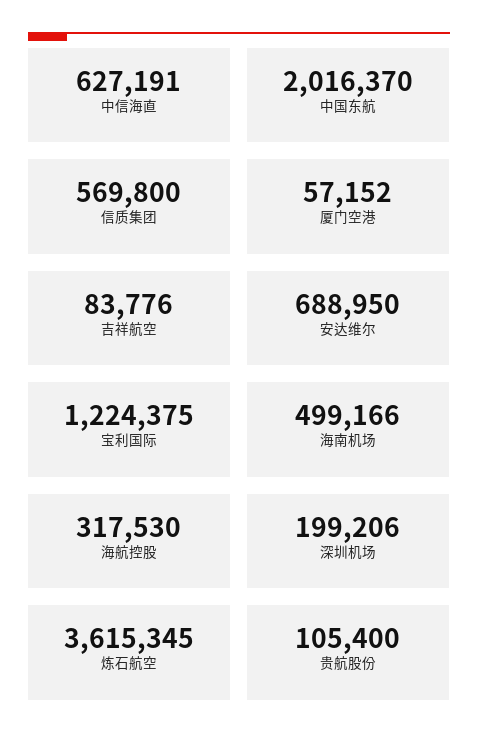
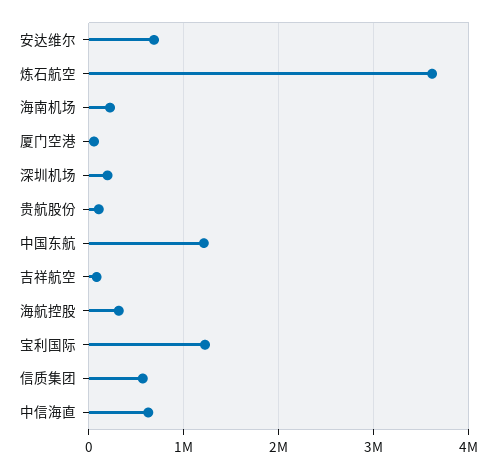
中国东航: 2016370 -> 1200000
海南机场: 499166 -> 200000

